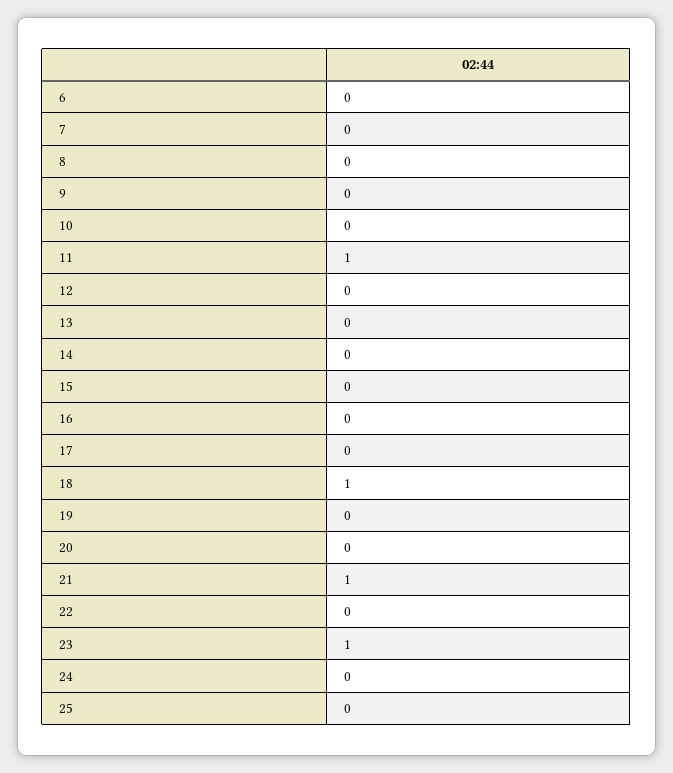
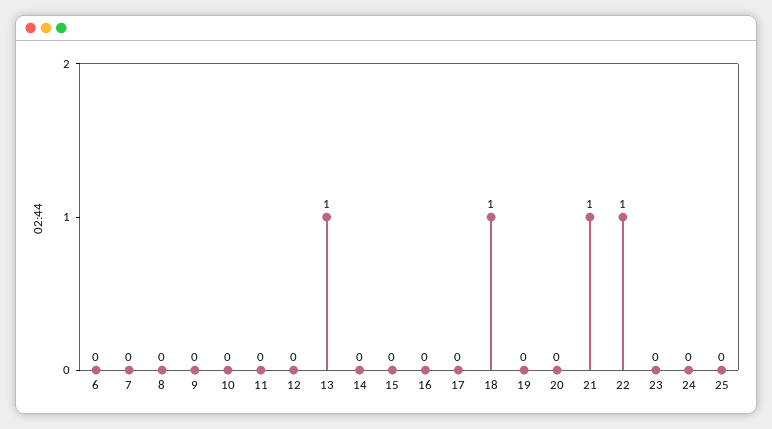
11: 1 -> 0
13: 0 -> 1
22: 0 -> 1
23: 1 -> 0

